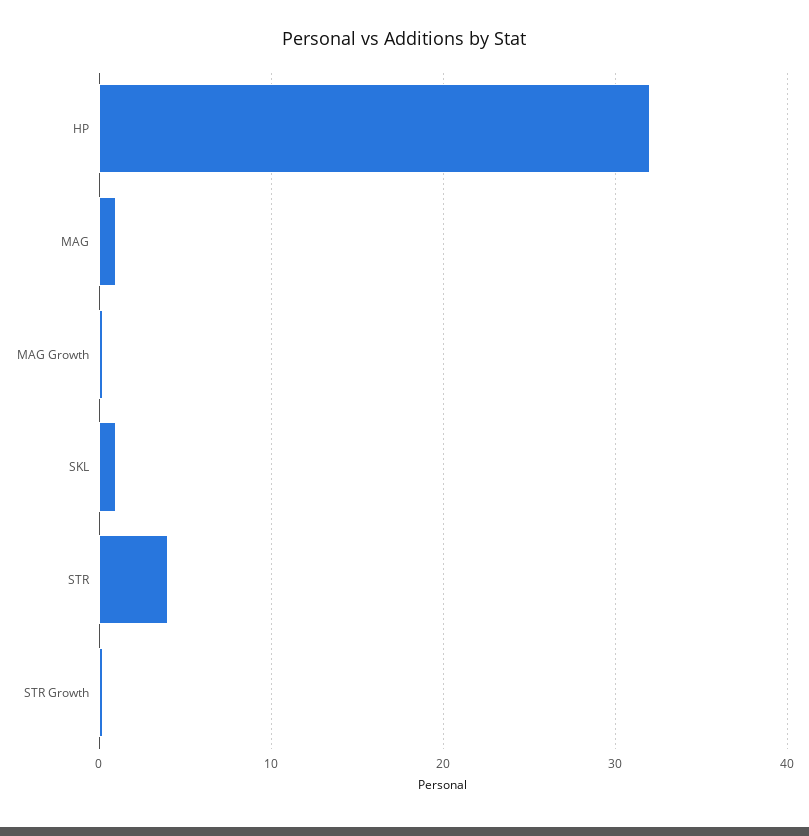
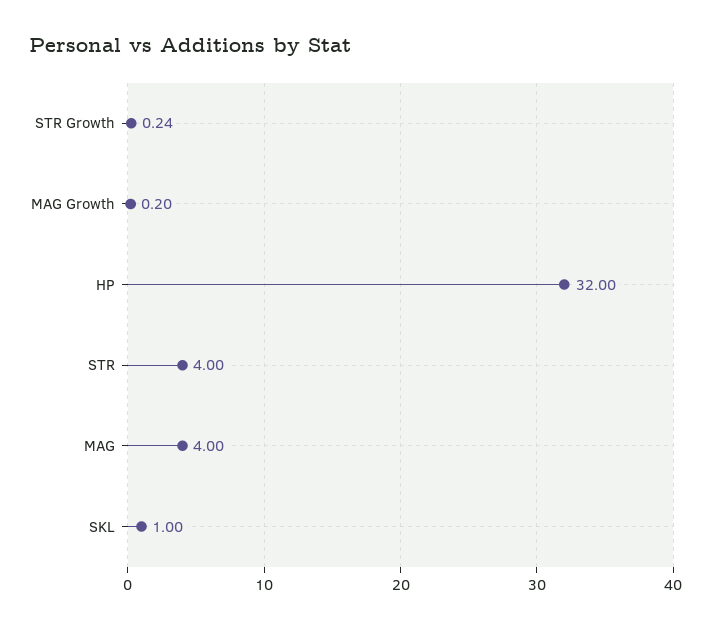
MAG: 1 -> 4

